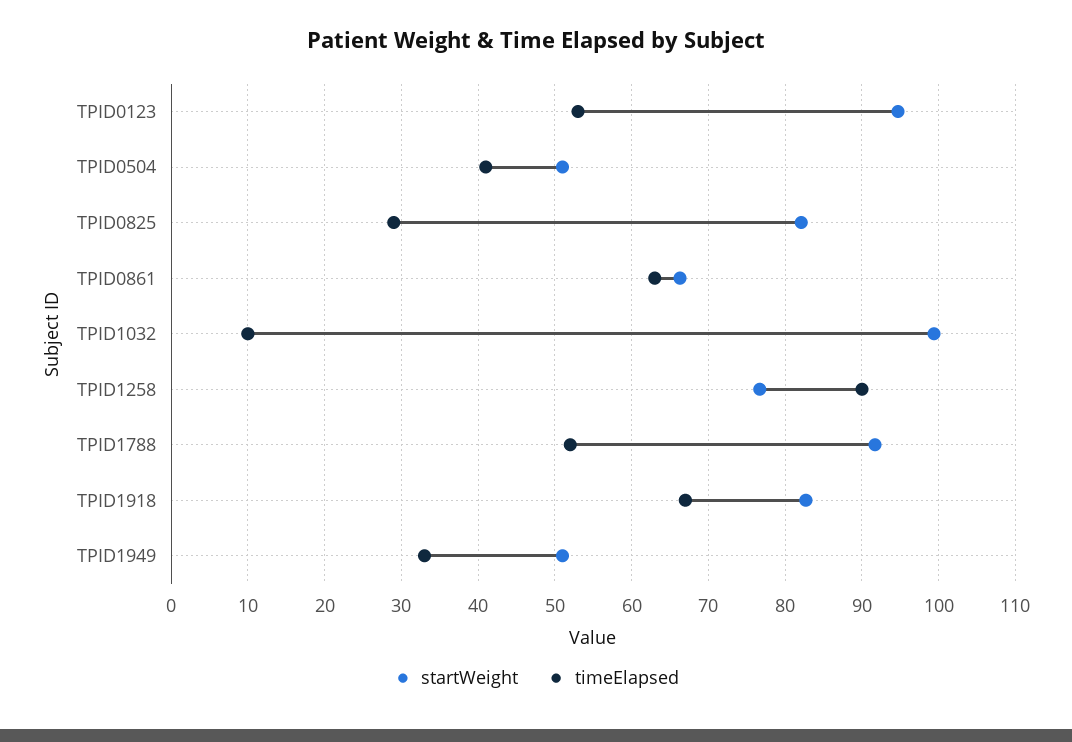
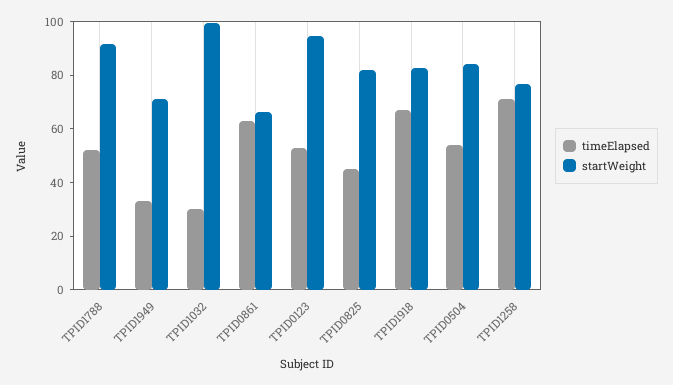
startWeight, TPID0504: 51 -> 85
timeElapsed, TPID0504: 41 -> 55
timeElapsed, TPID0825: 29 -> 45
timeElapsed, TPID1032: 10 -> 30
timeElapsed, TPID1258: 90 -> 70
startWeight, TPID1949: 51 -> 70

